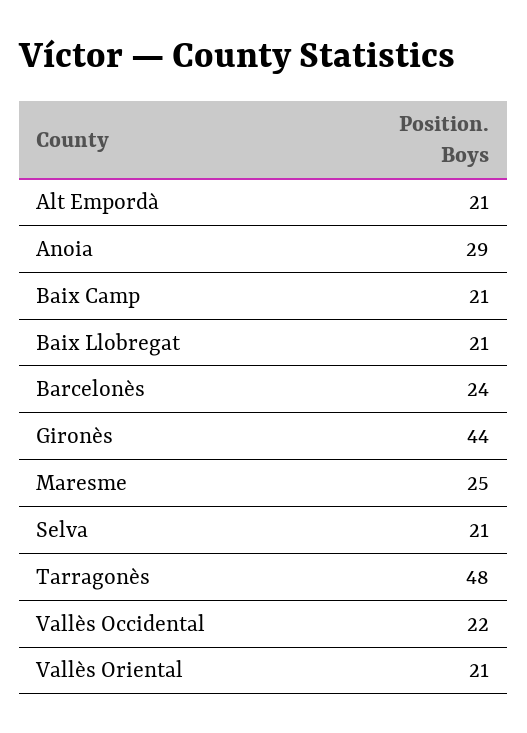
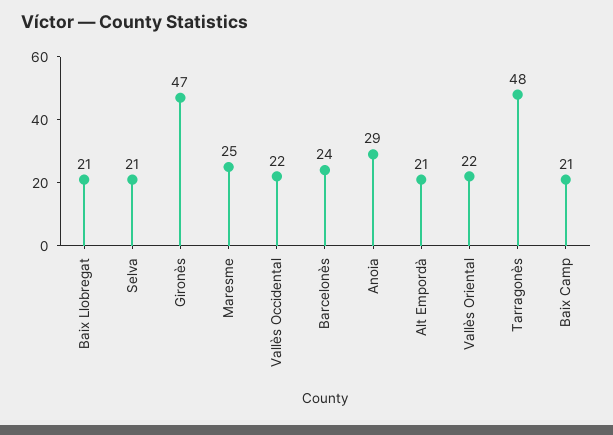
Gironès: 44 -> 47
Vallès Oriental: 21 -> 22

